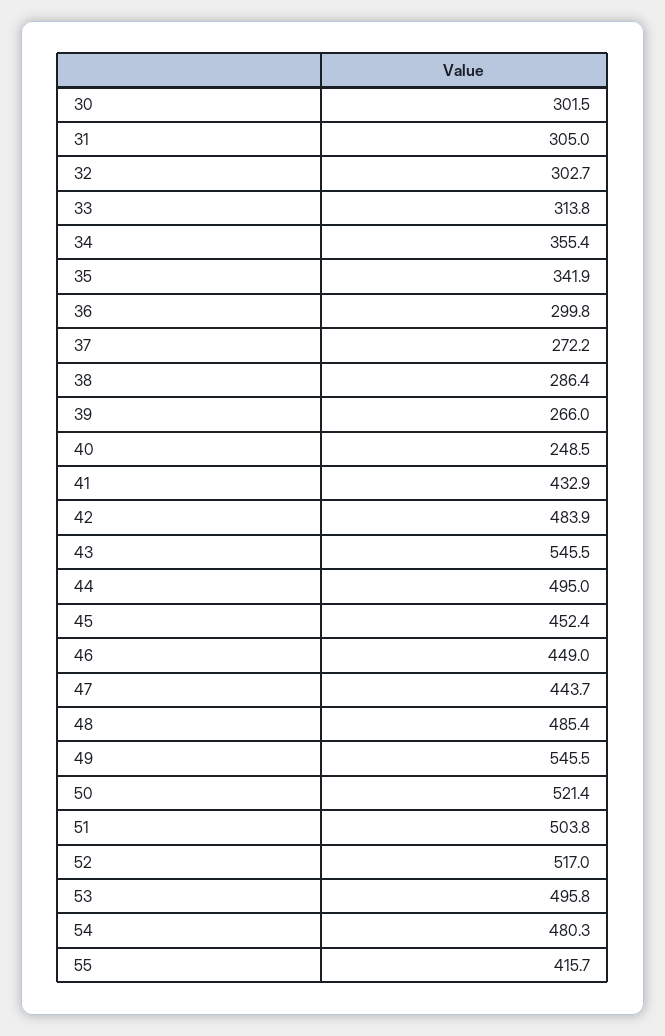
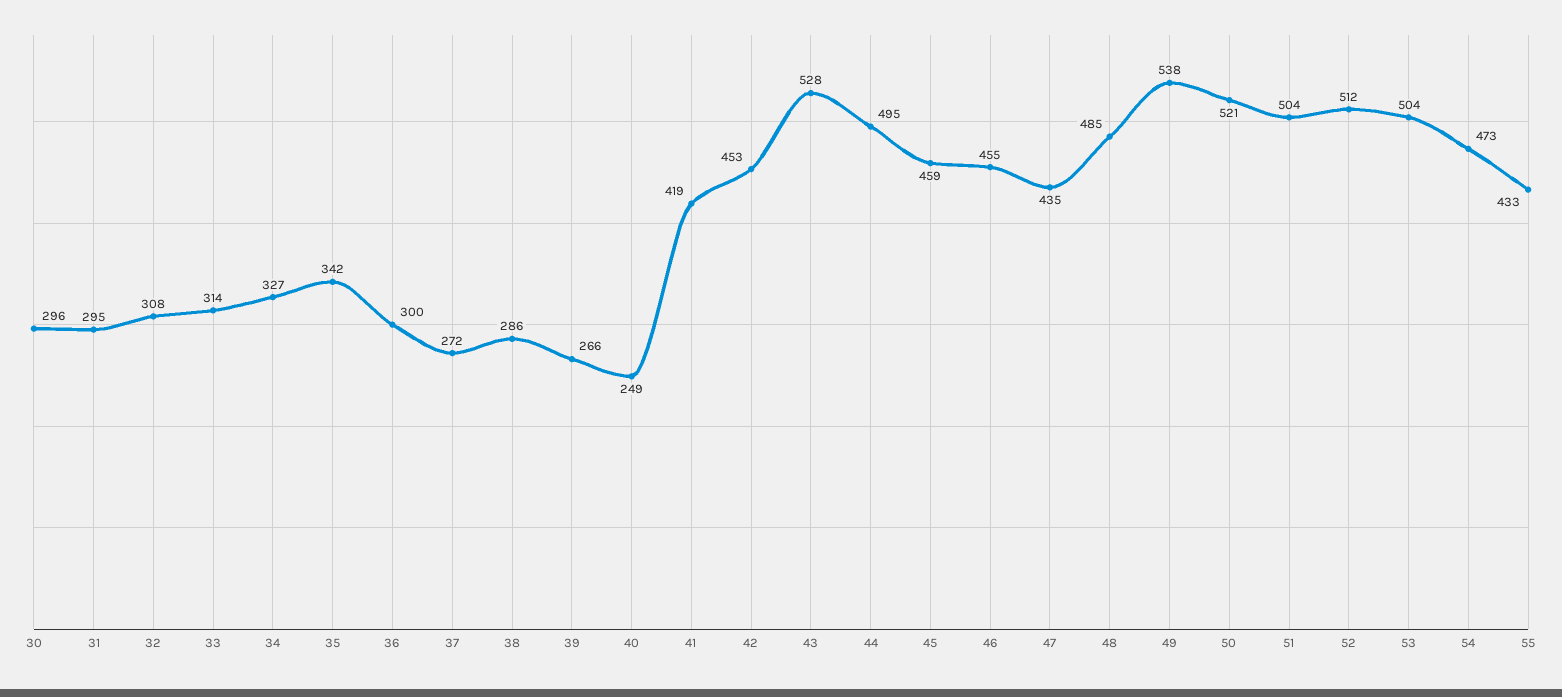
30: 301.5 -> 296
31: 305 -> 295
32: 302.7 -> 308
34: 355.4 -> 327
41: 432.9 -> 419
42: 483.9 -> 453
43: 545.5 -> 528
45: 452.4 -> 459
46: 449 -> 455
47: 443.7 -> 435
49: 545.5 -> 538
52: 517 -> 512
53: 495.8 -> 504
54: 480.3 -> 473
55: 415.7 -> 433

